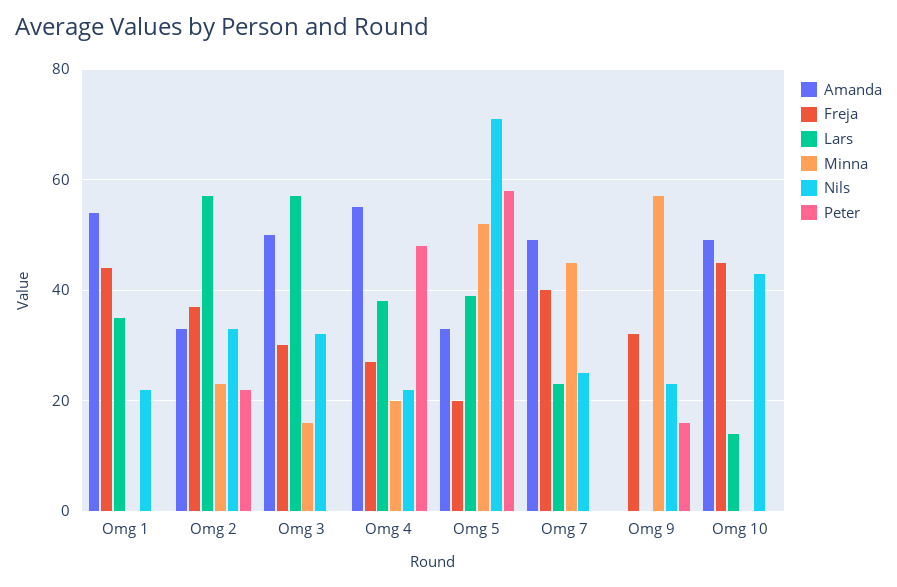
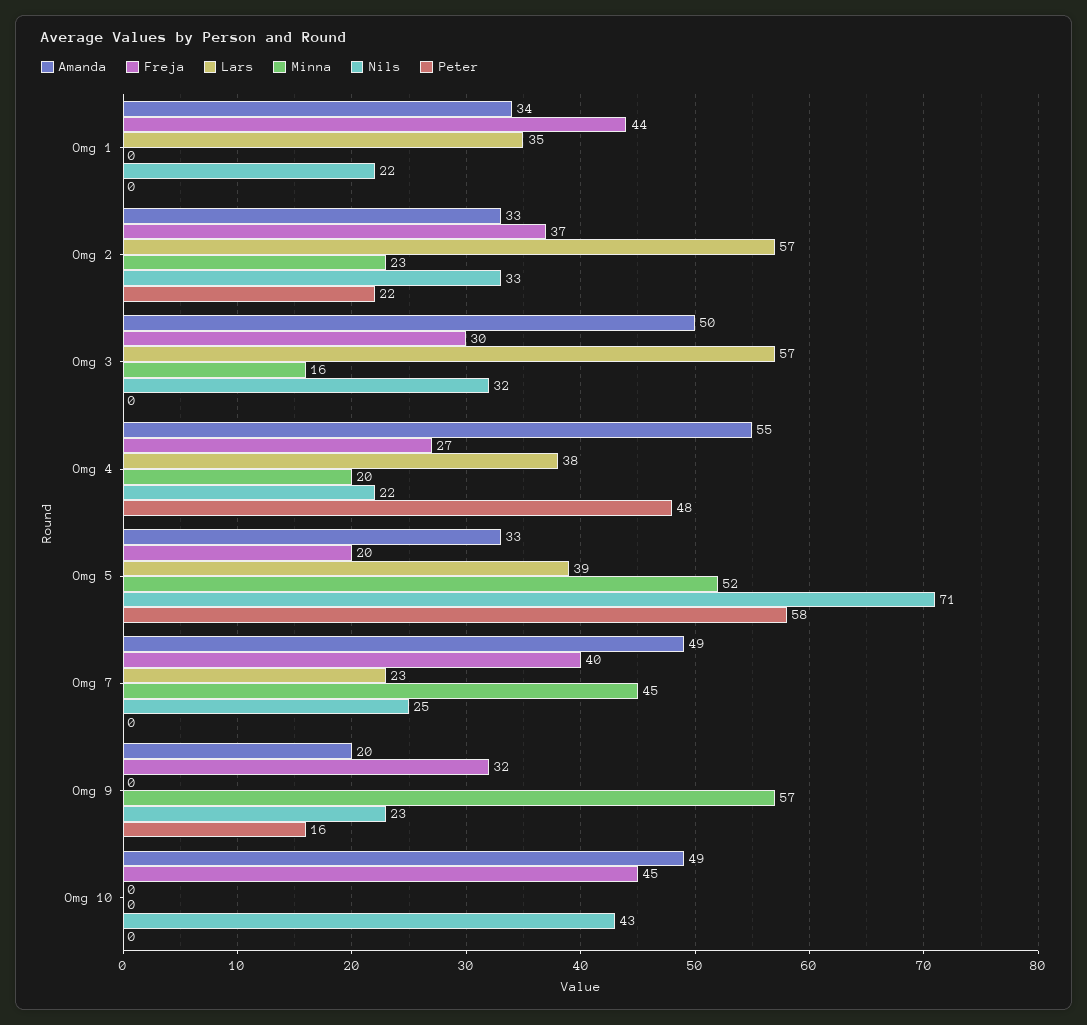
Amanda, Omg 1: 55 -> 34
Amanda, Omg 9: 0 -> 20
Lars, Omg 10: 15 -> 0

